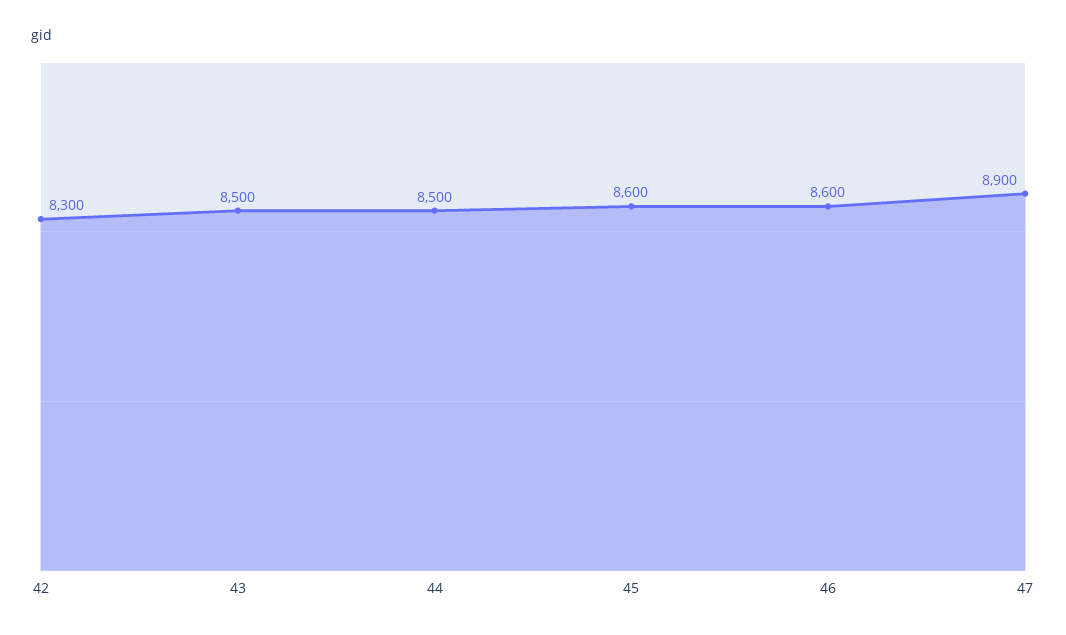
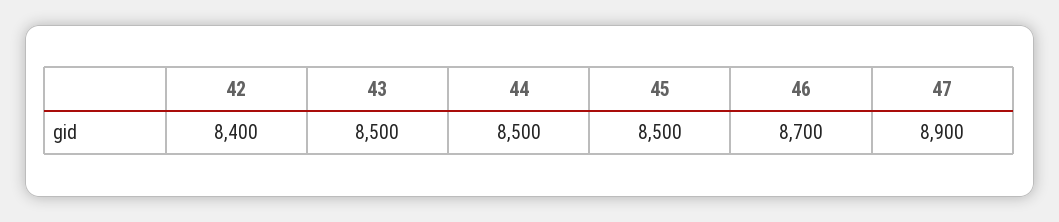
42: 8300 -> 8400
45: 8600 -> 8500
46: 8600 -> 8700

